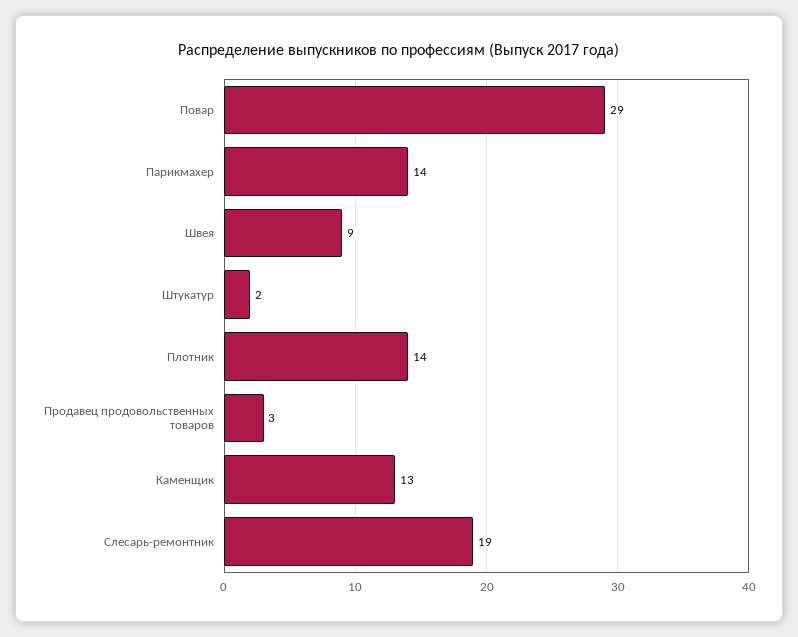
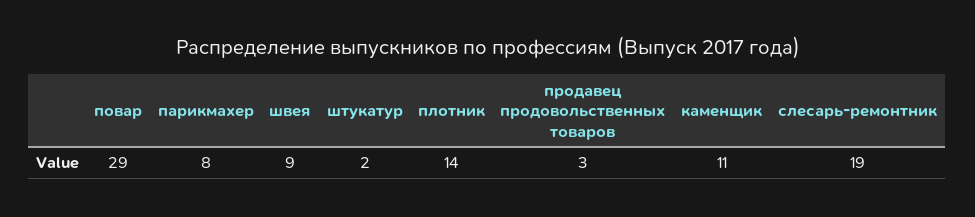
Парикмахер: 14 -> 8
Каменщик: 13 -> 11

